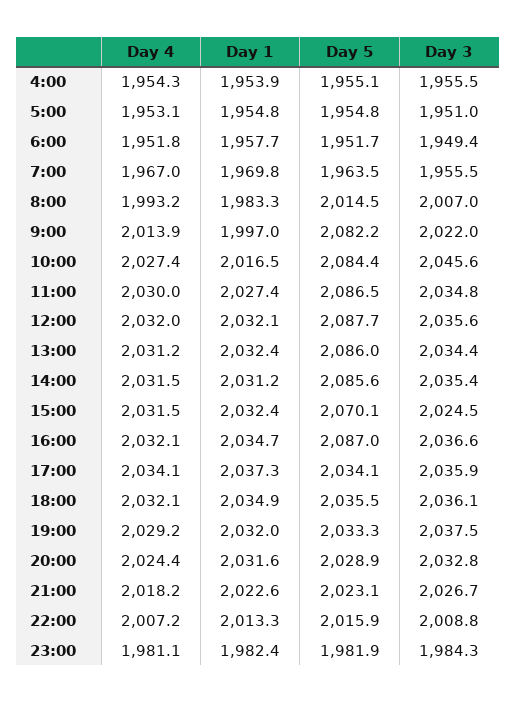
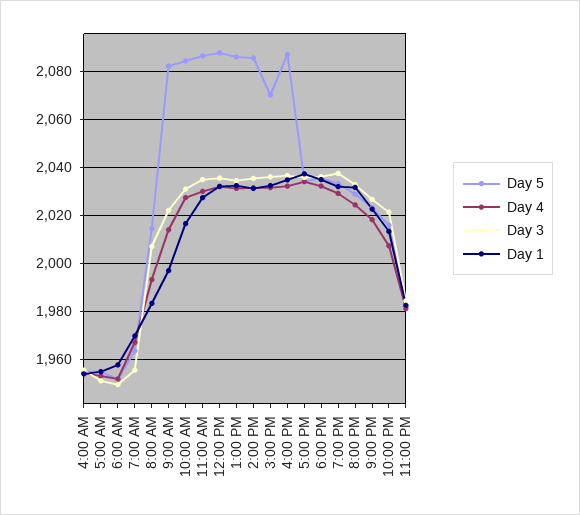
Day 3, 10:00: 2045.6 -> 2030
Day 3, 15:00: 2024.5 -> 2035
Day 3, 22:00: 2008.8 -> 2020

